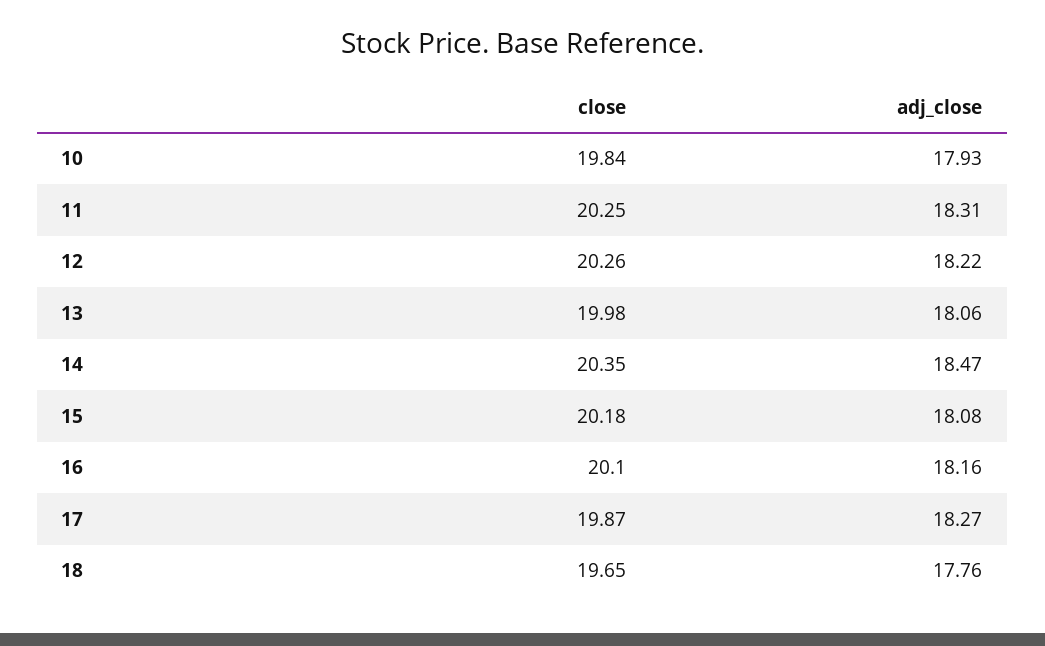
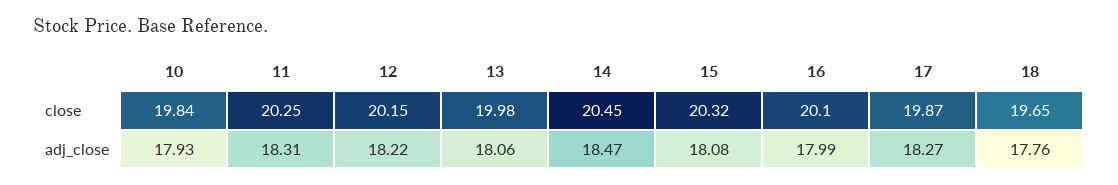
close, 12: 20.26 -> 20.15
close, 14: 20.35 -> 20.45
close, 15: 20.18 -> 20.32
adj_close, 16: 18.16 -> 17.99

